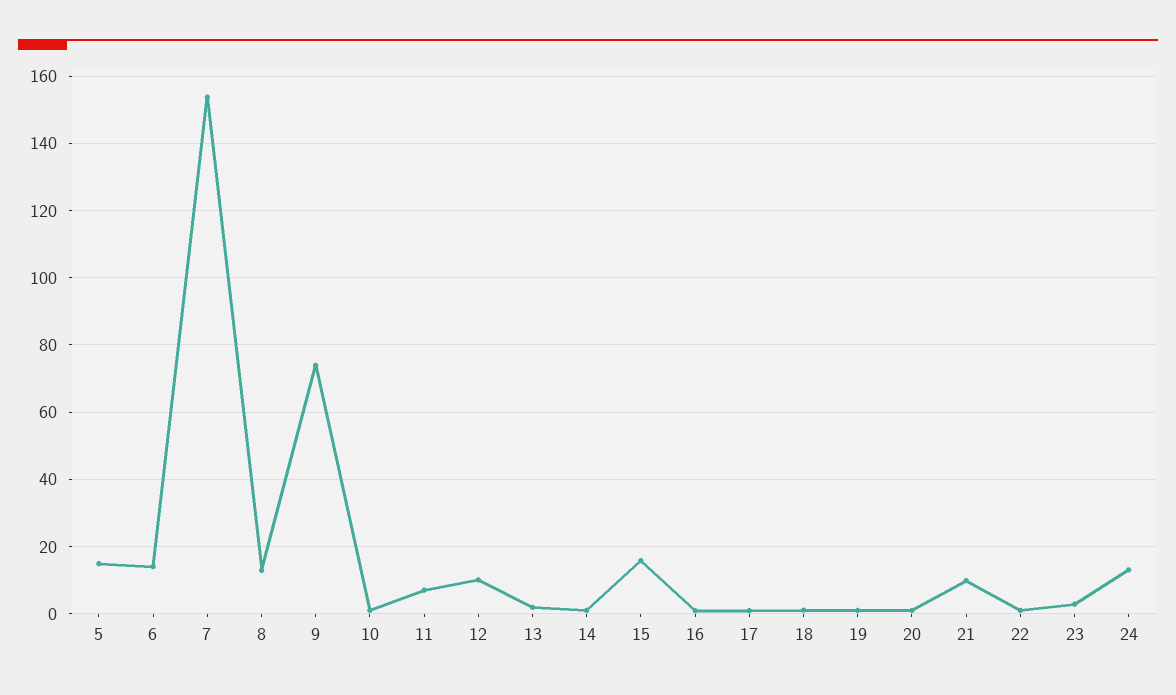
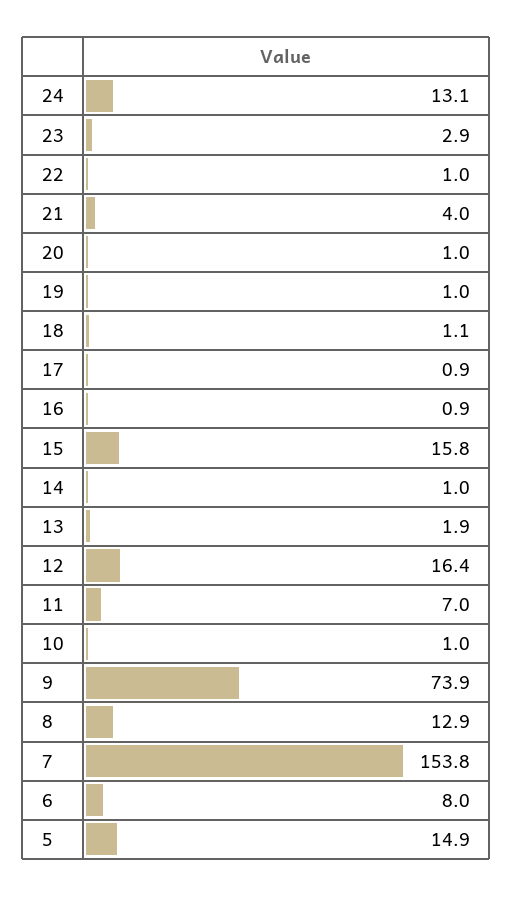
6: 14 -> 8
12: 10 -> 16.4
21: 10 -> 4

